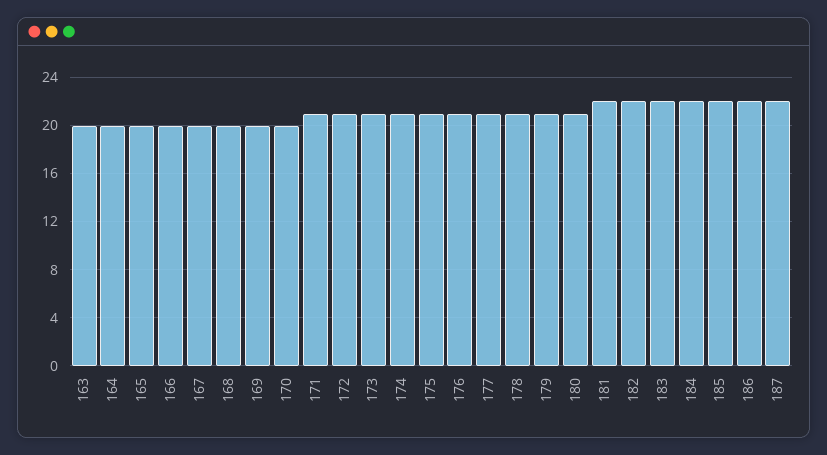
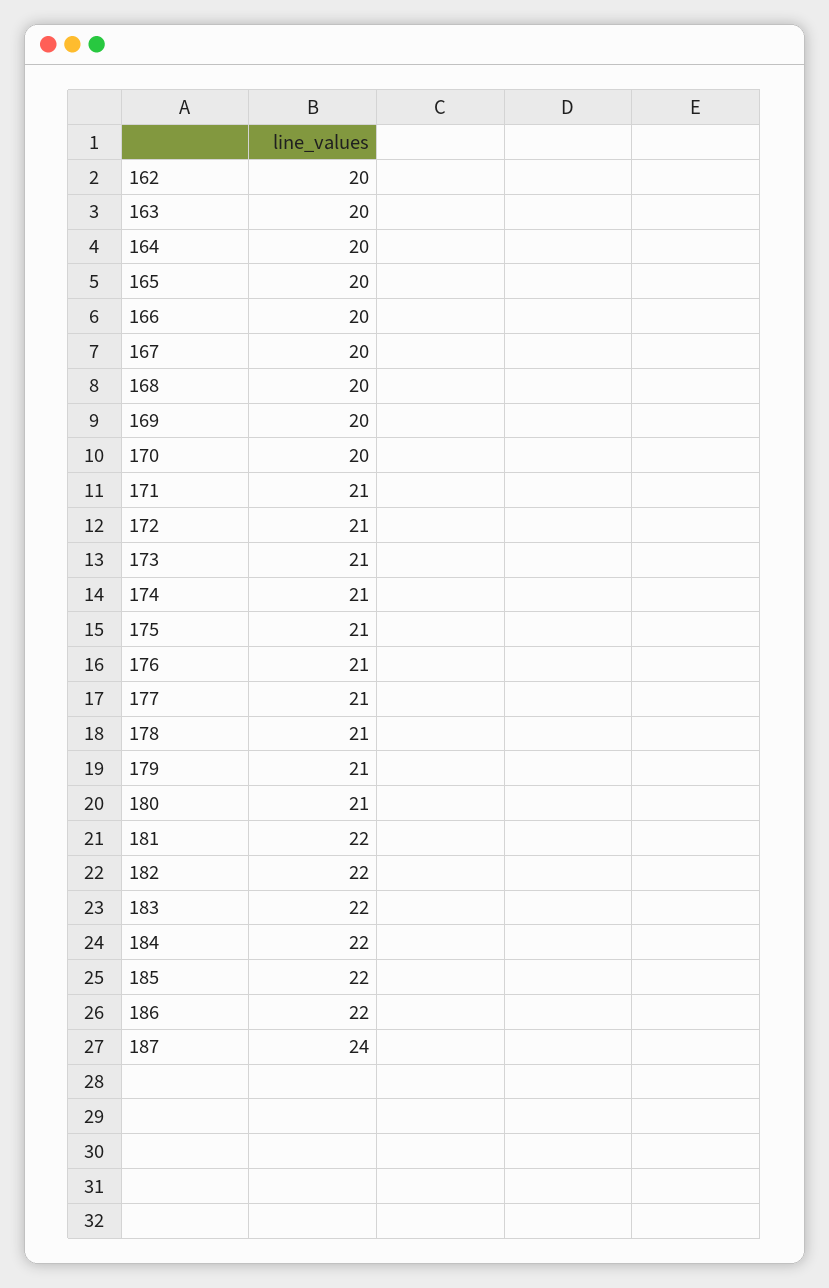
187: 22 -> 24
162: none -> 20

